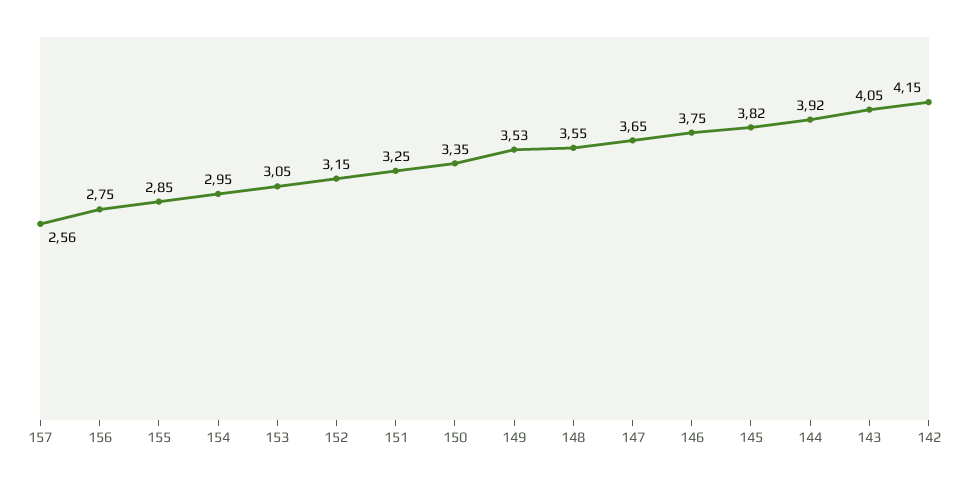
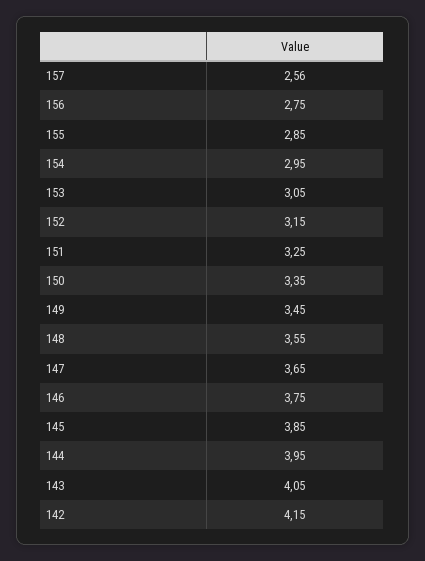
149: 3.53 -> 3.45
145: 3.82 -> 3.85
144: 3.92 -> 3.95

